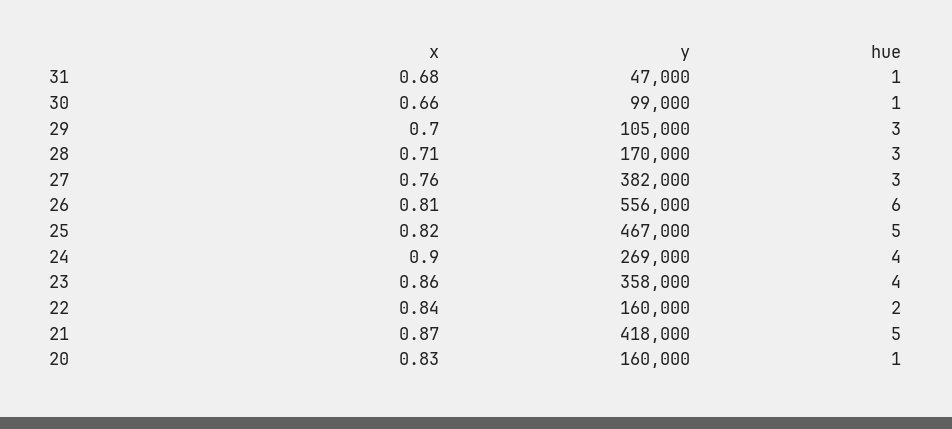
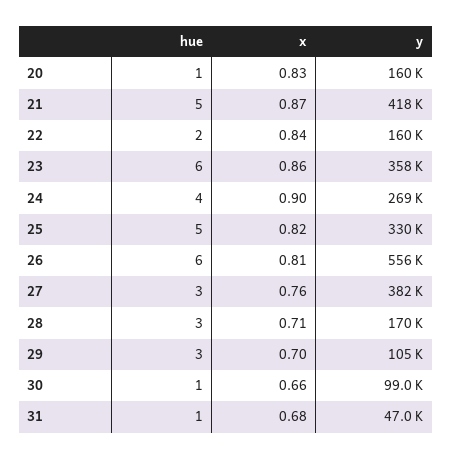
y, 25: 467000 -> 330000
hue, 23: 4 -> 6

